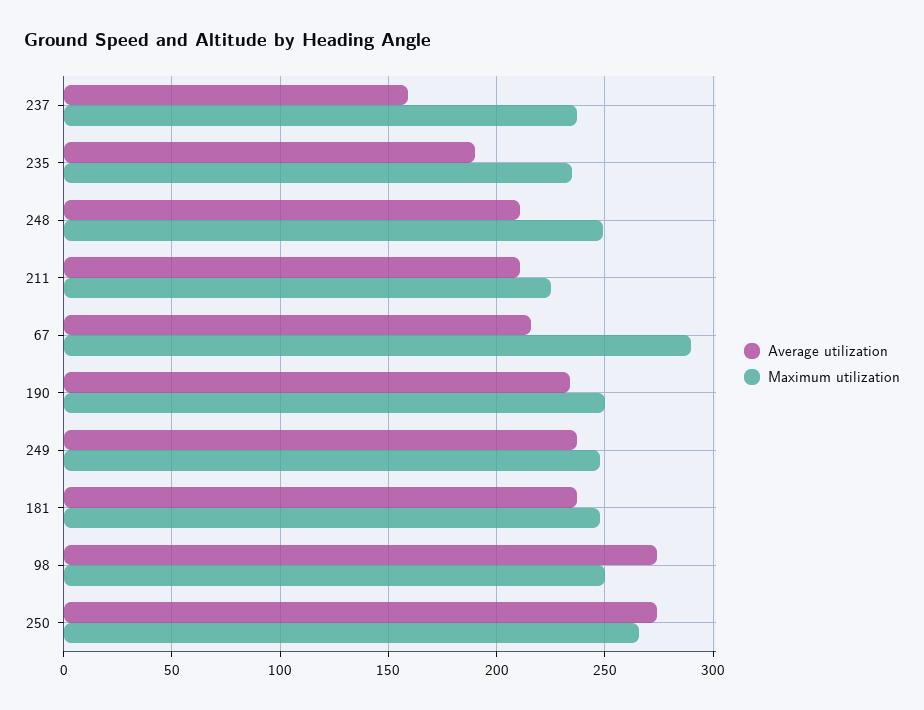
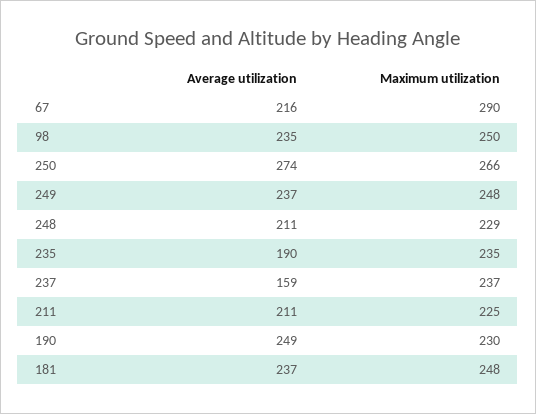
Maximum utilization, 248: 250 -> 229
Average utilization, 190: 235 -> 249
Maximum utilization, 190: 250 -> 230
Average utilization, 98: 275 -> 235

